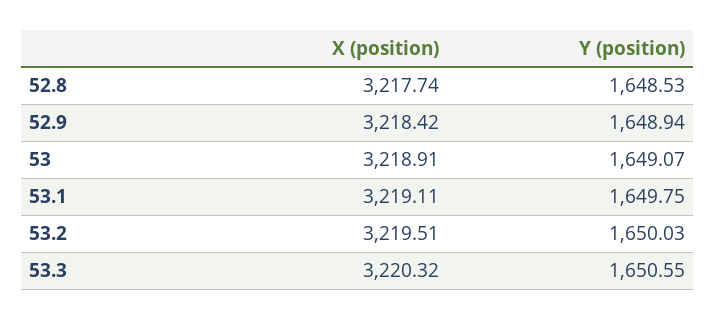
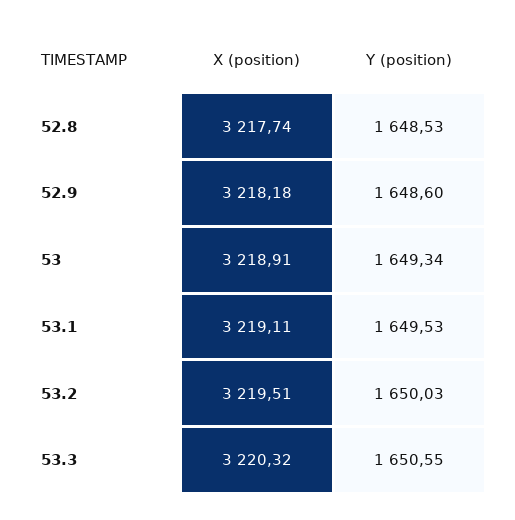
X (position), 52.9: 3218.42 -> 3218.18
Y (position), 52.9: 1648.94 -> 1648.6
Y (position), 53: 1649.07 -> 1649.34
Y (position), 53.1: 1649.75 -> 1649.53

